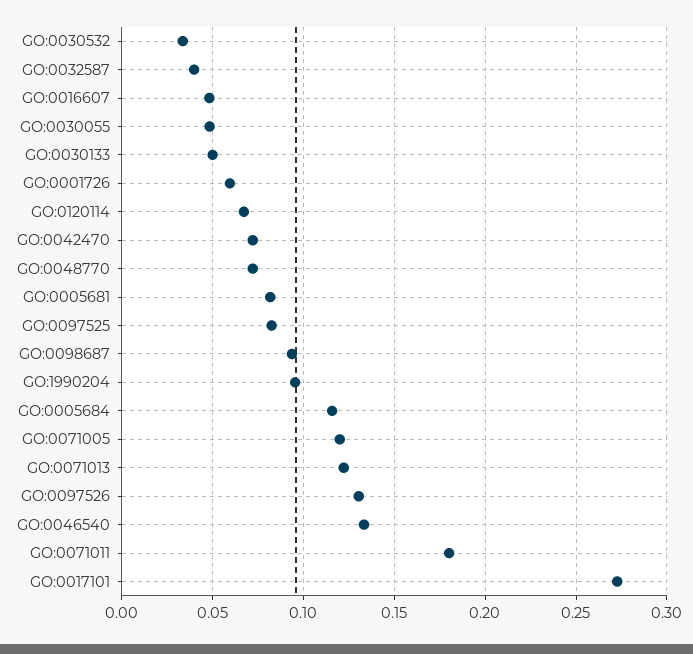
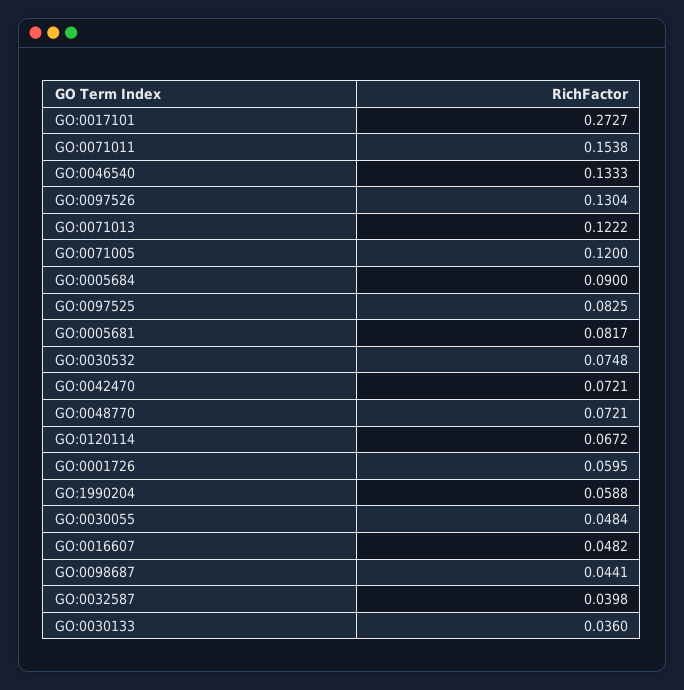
GO:0030532: 0.035 -> 0.0748
GO:0030133: 0.05 -> 0.036
GO:0098687: 0.095 -> 0.0441
GO:1990204: 0.095 -> 0.0588
GO:0005684: 0.115 -> 0.09
GO:0071011: 0.18 -> 0.1538

